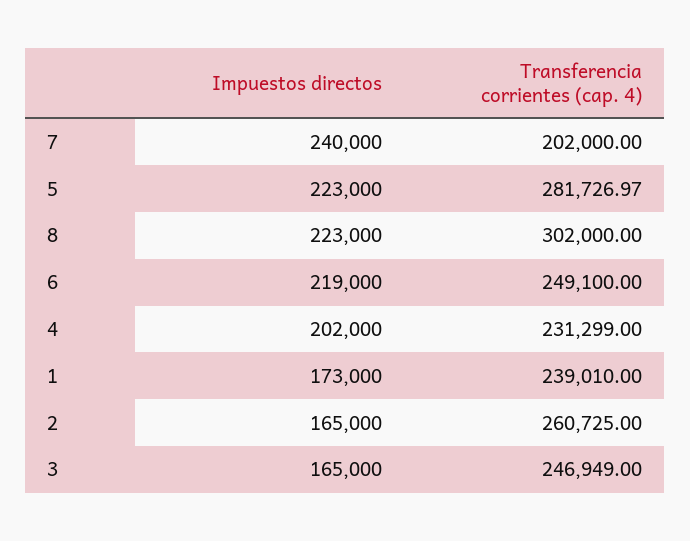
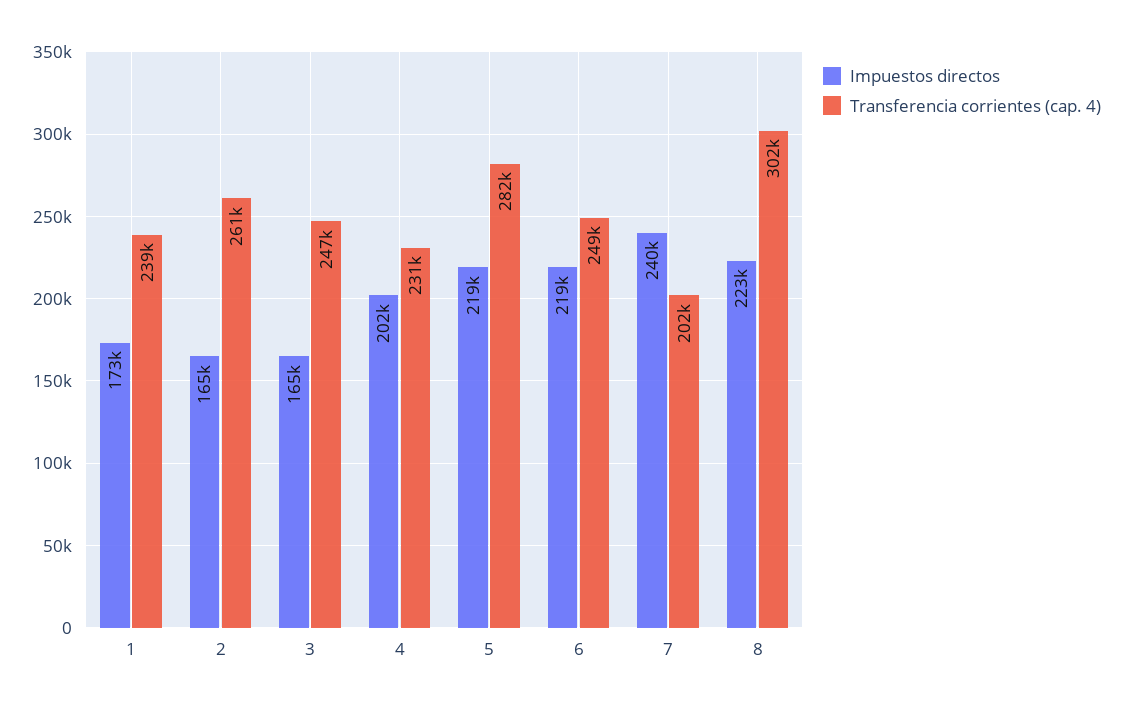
Impuestos directos, 5: 223000 -> 219000

